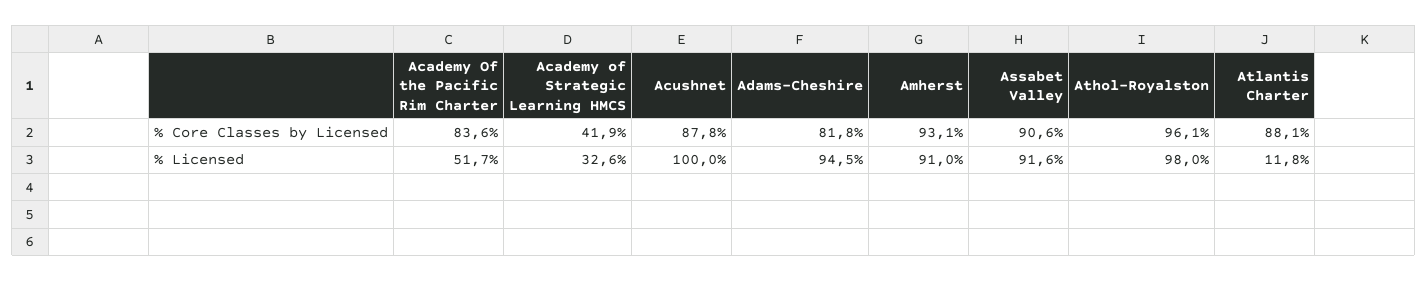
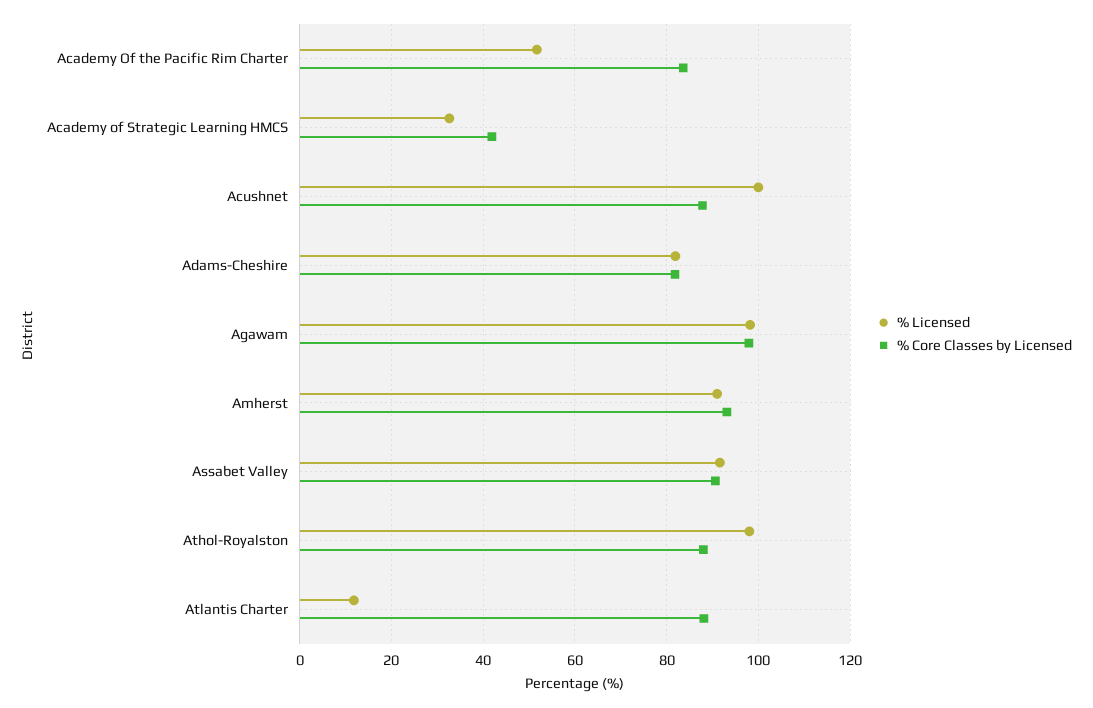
% Core Classes by Licensed, Athol-Royalston: 96.1 -> 88
% Licensed, Adams-Cheshire: 94.5 -> 82
% Licensed, Agawam: none -> 98
% Core Classes by Licensed, Agawam: none -> 98

